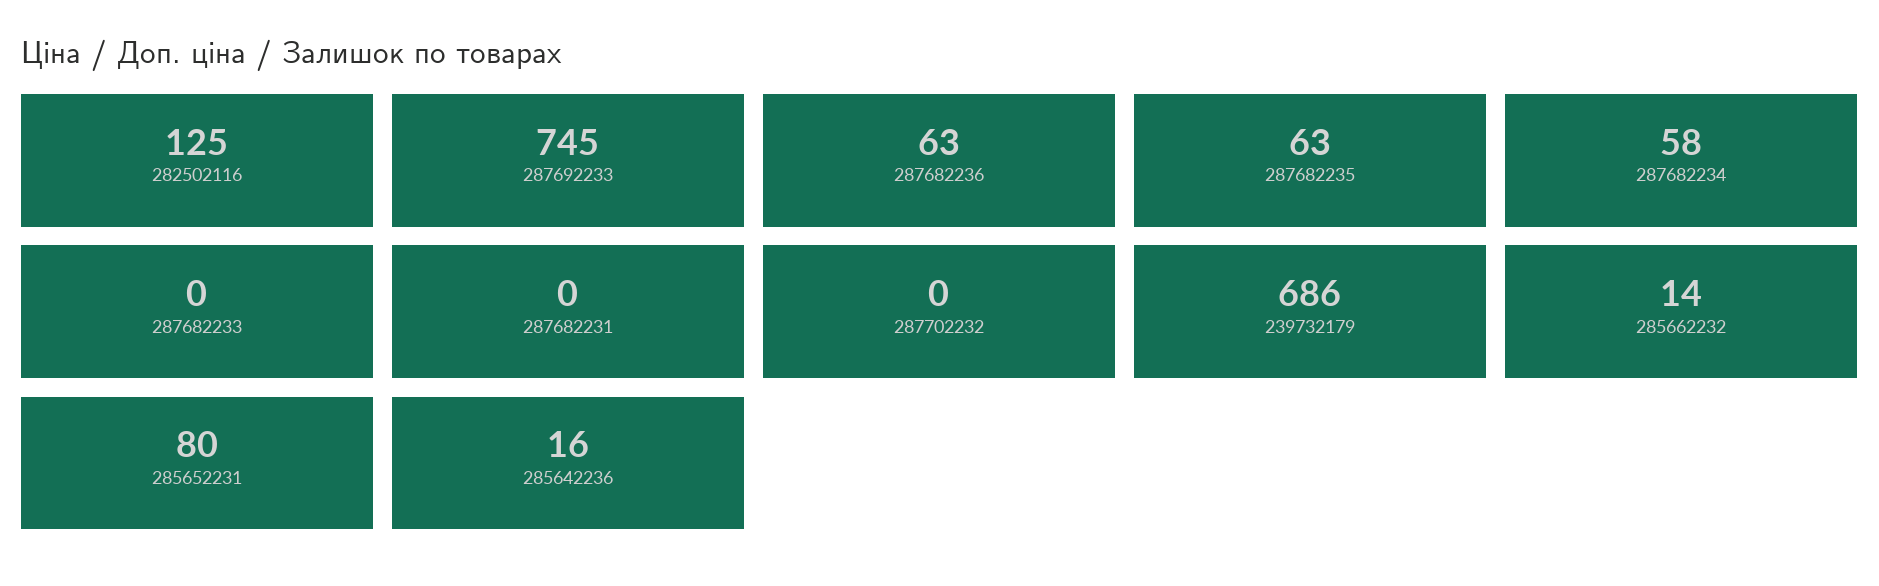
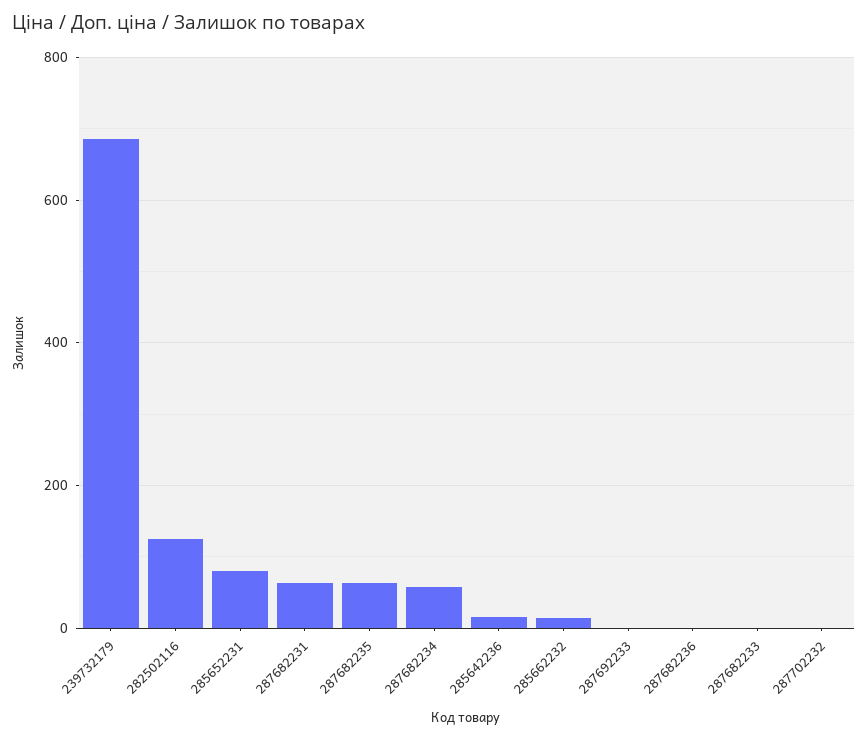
287692233: 745 -> 0
287682236: 63 -> 0
287682231: 0 -> 60

